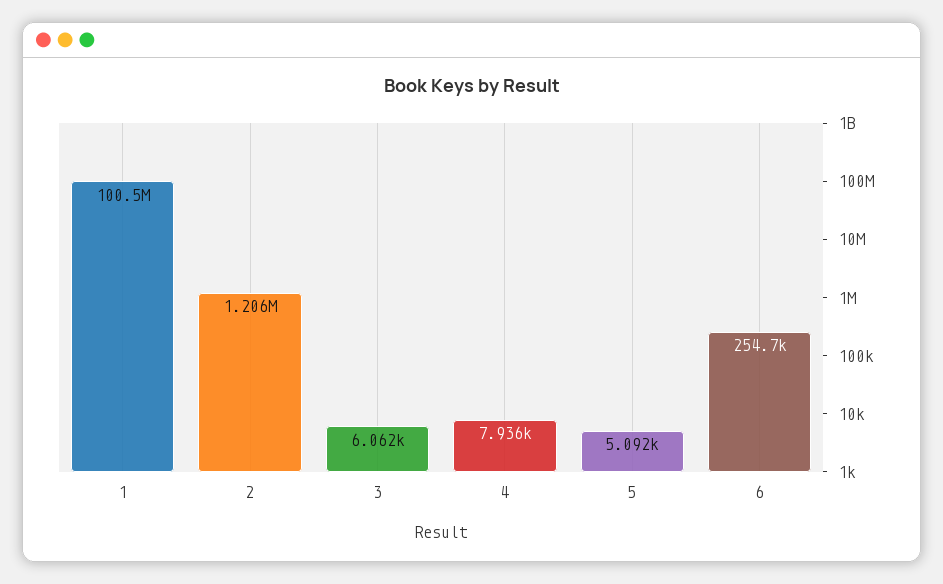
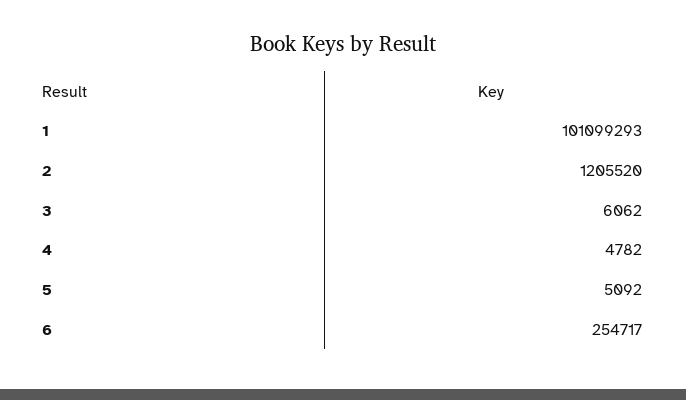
1: 100500000 -> 101099293
4: 7936 -> 4782

